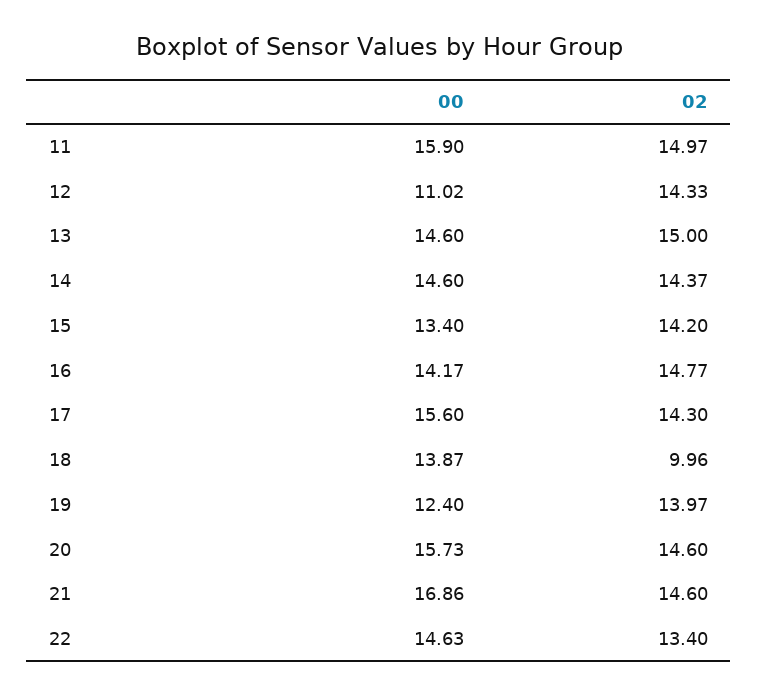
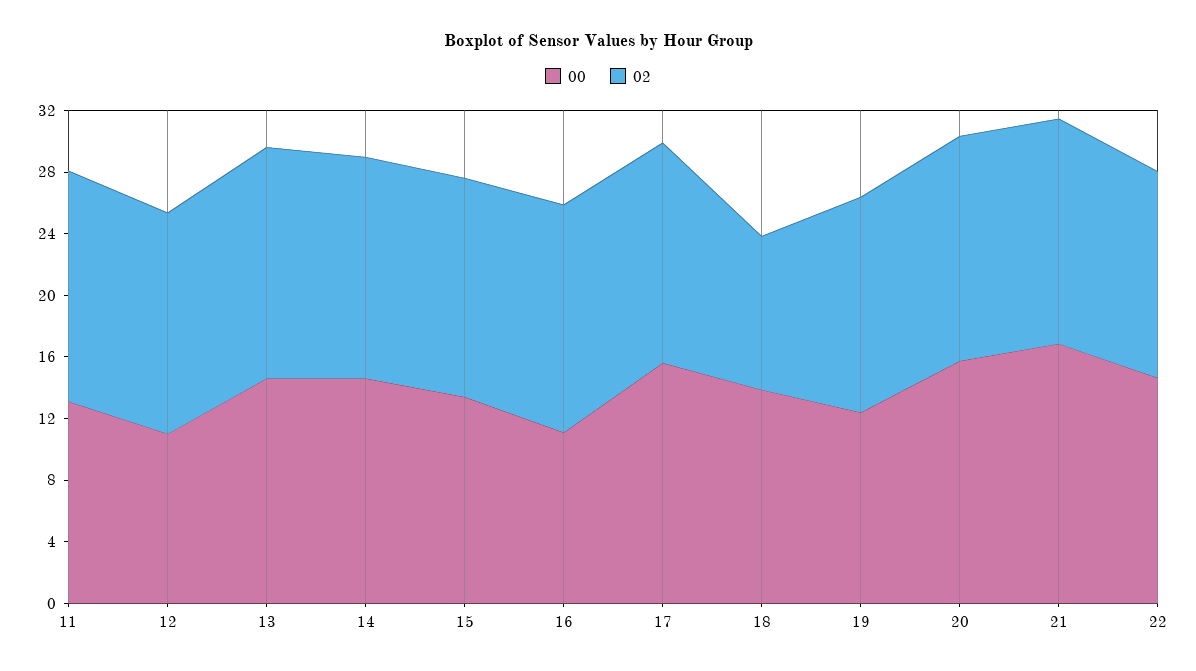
00, 11: 15.9 -> 13
00, 16: 14.17 -> 11

